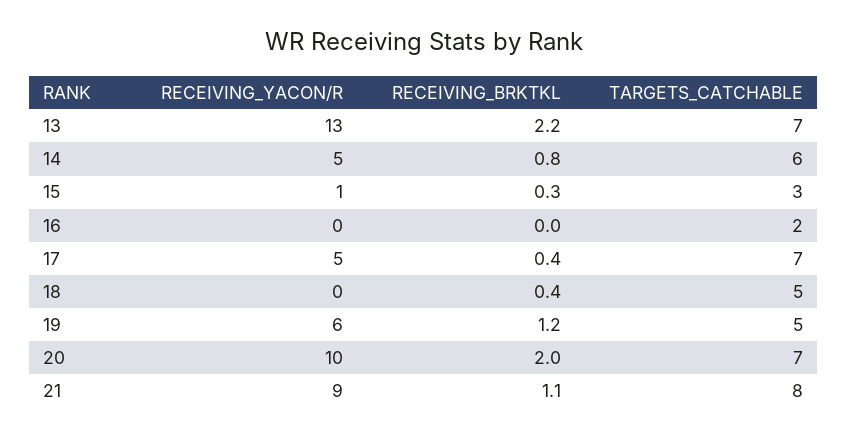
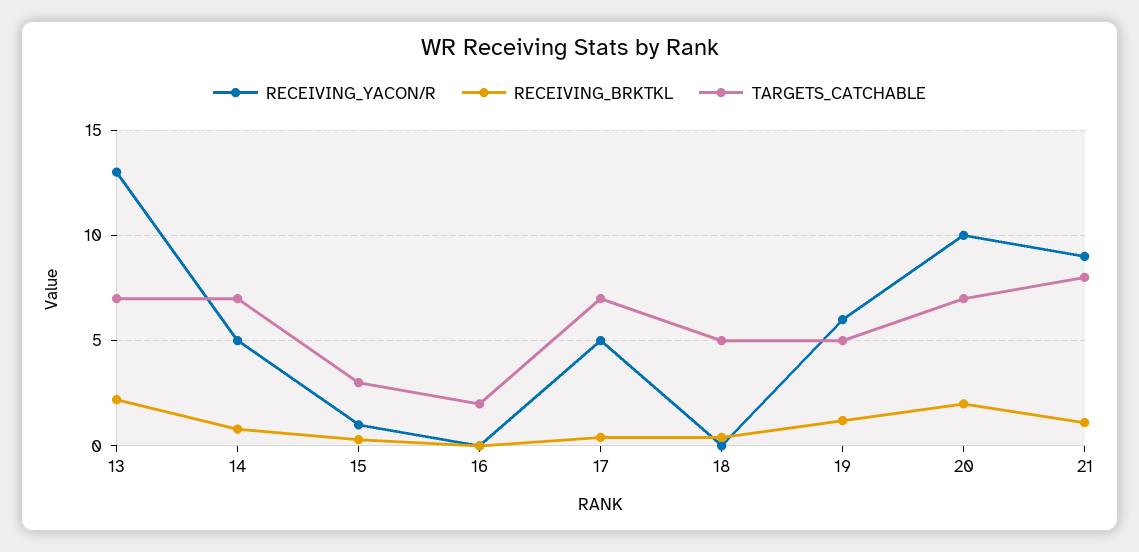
TARGETS_CATCHABLE, 14: 6 -> 7

